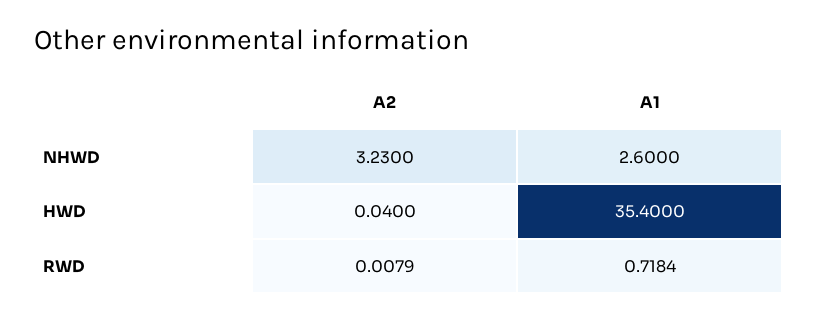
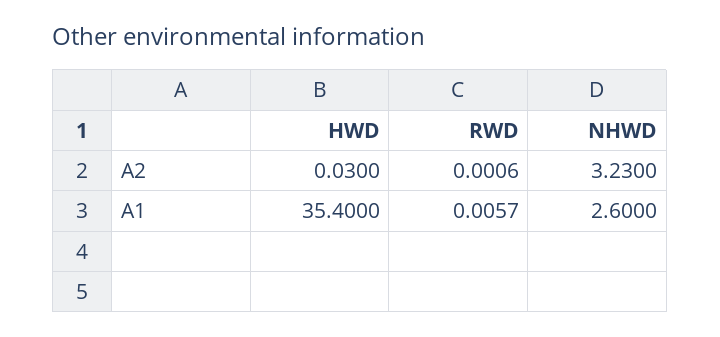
A2, HWD: 0.04 -> 0.03
A2, RWD: 0.0079 -> 0.0006
A1, RWD: 0.7184 -> 0.0057

